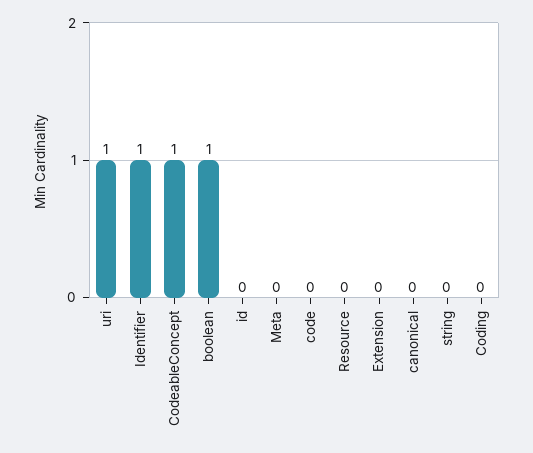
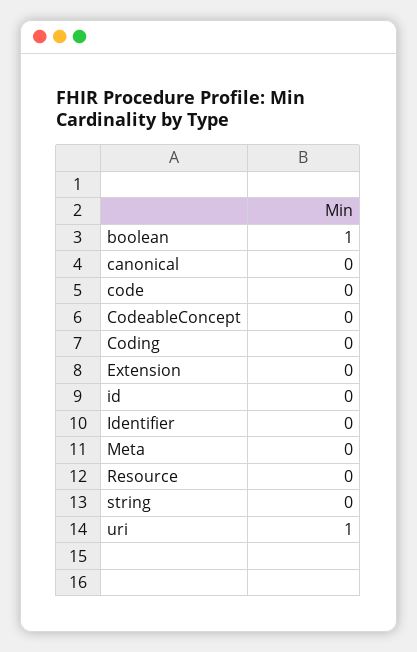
Identifier: 1 -> 0
CodeableConcept: 1 -> 0

